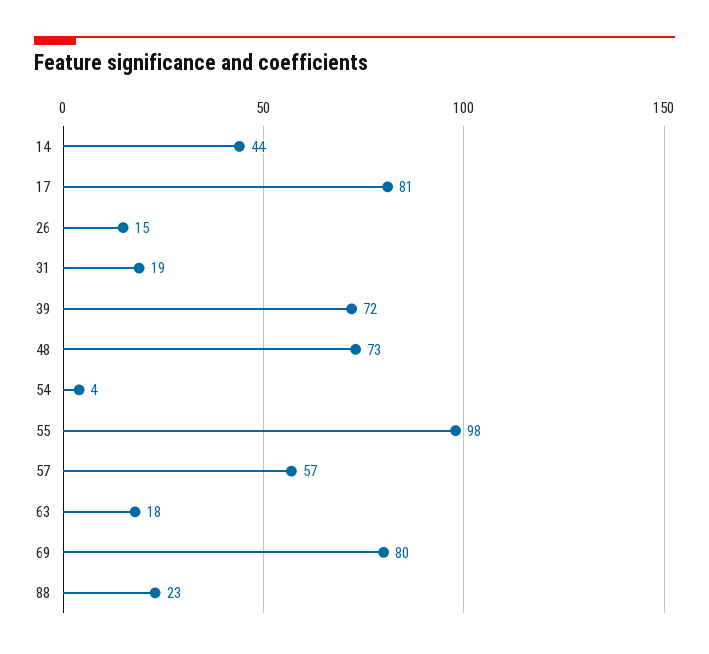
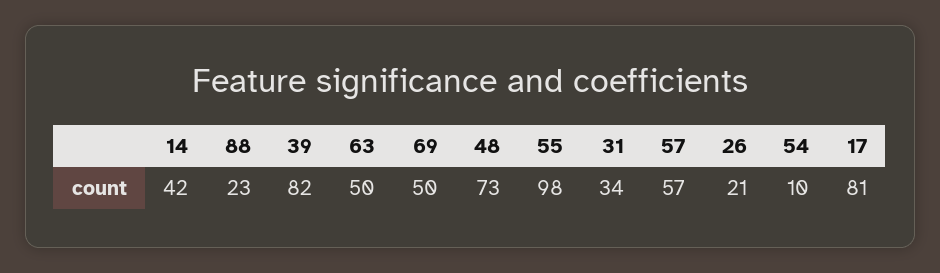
14: 44 -> 42
26: 15 -> 21
31: 19 -> 34
39: 72 -> 82
54: 4 -> 10
63: 18 -> 50
69: 80 -> 50

